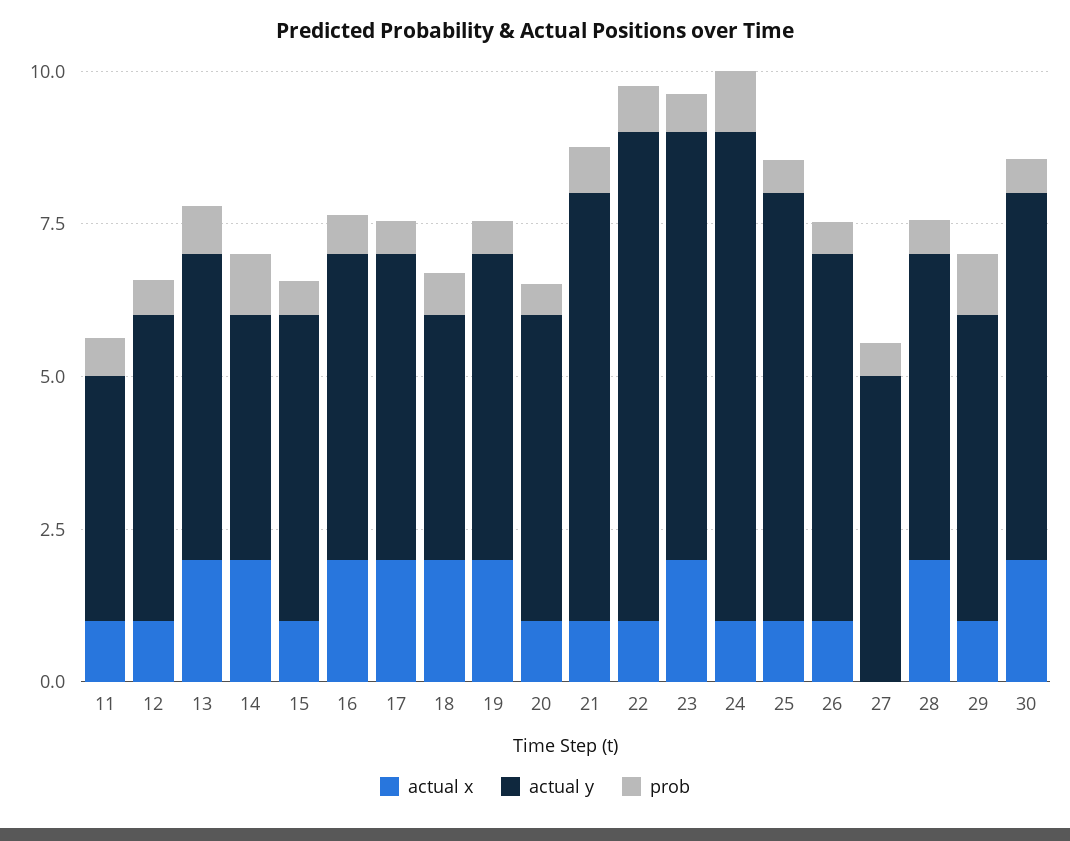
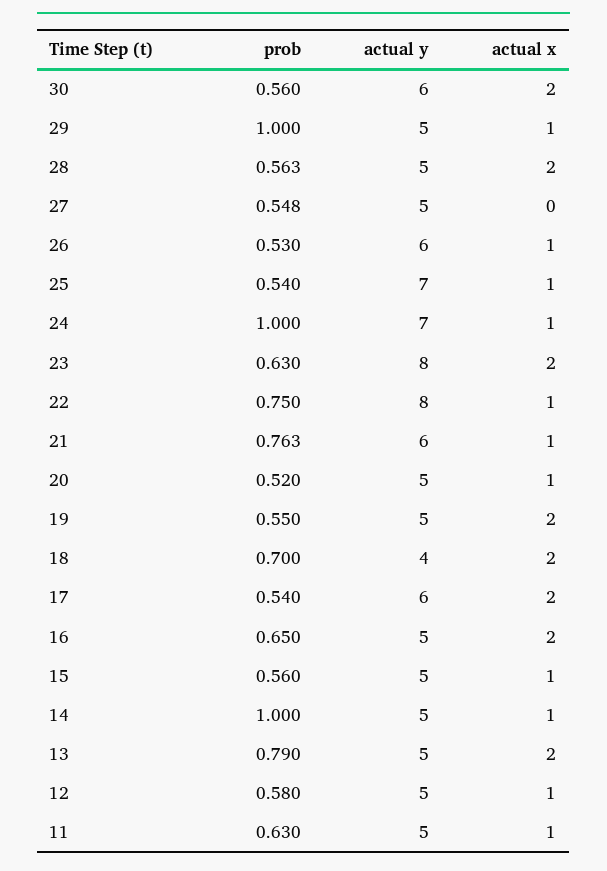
actual y, 11: 4 -> 5
actual x, 14: 2 -> 1
actual y, 14: 4 -> 5
actual y, 17: 5 -> 6
actual y, 21: 7 -> 6
actual y, 23: 7 -> 8
actual y, 24: 8 -> 7

